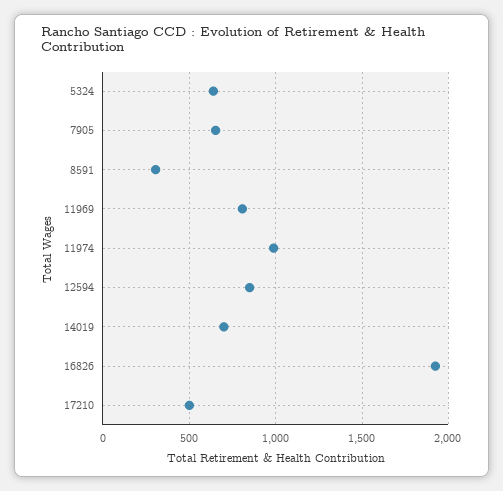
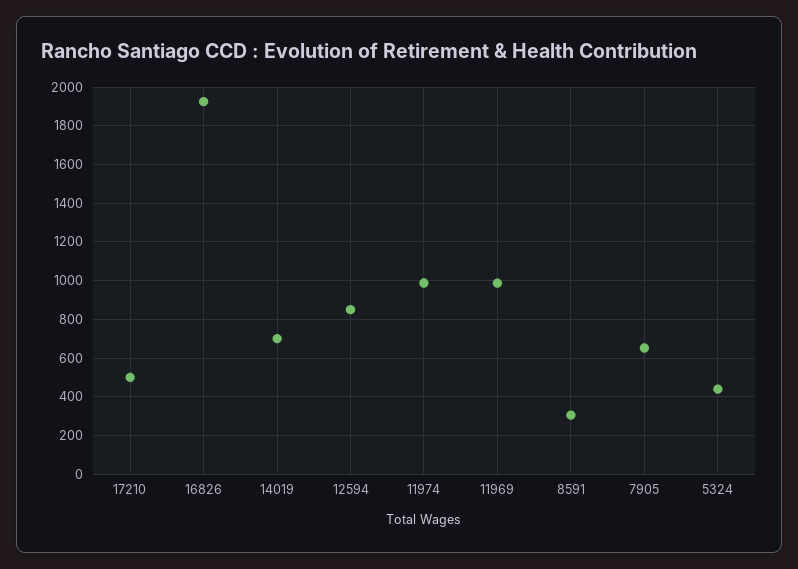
5324: 650 -> 450
11969: 800 -> 1000

